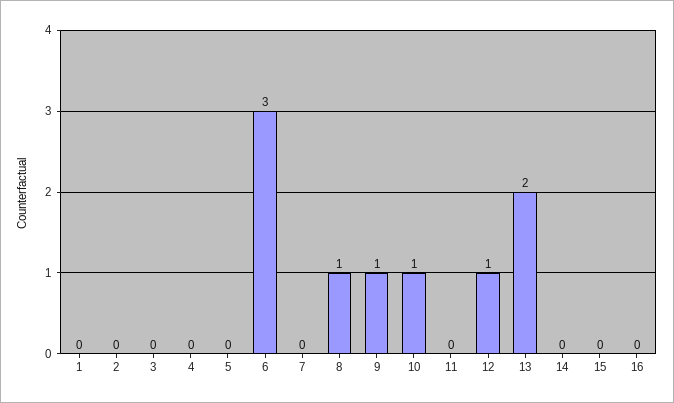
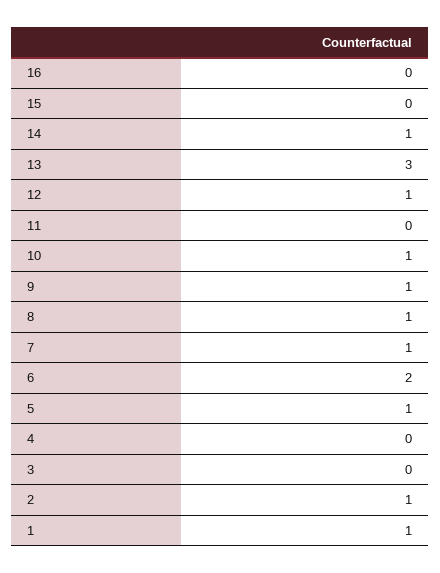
1: 0 -> 1
2: 0 -> 1
5: 0 -> 1
6: 3 -> 2
7: 0 -> 1
13: 2 -> 3
14: 0 -> 1

